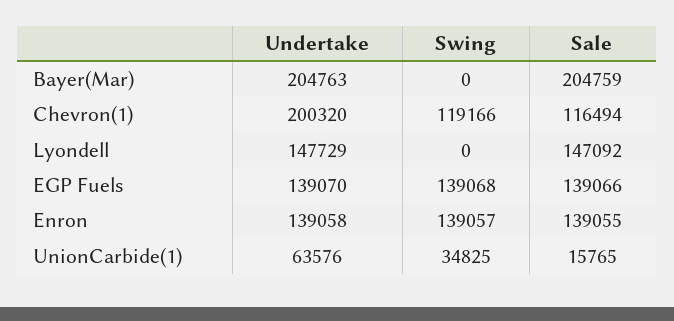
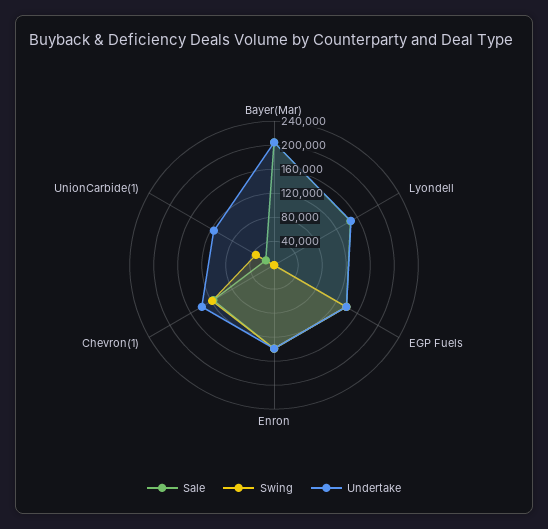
Undertake, Chevron(1): 200320 -> 140000
Undertake, UnionCarbide(1): 63576 -> 120000

